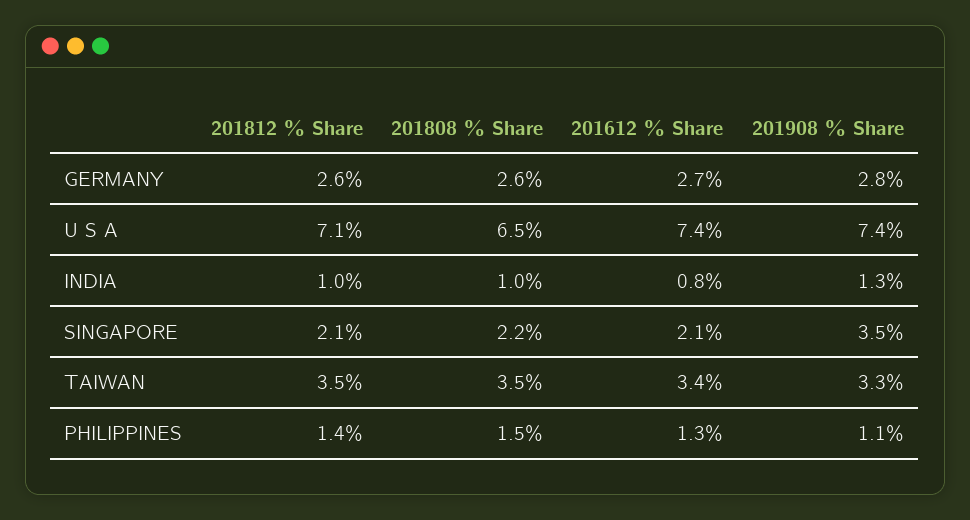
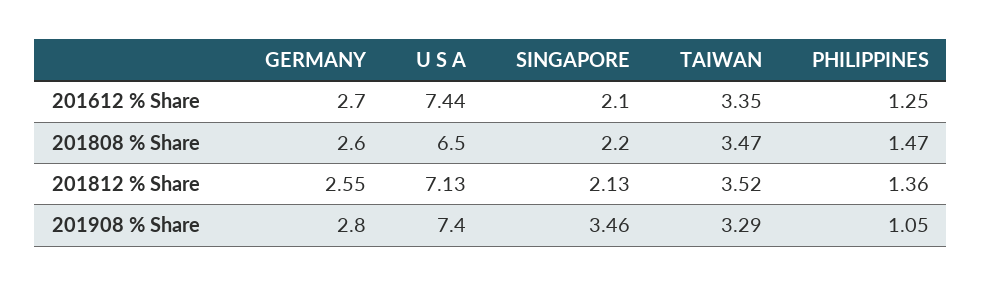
201812 % Share, INDIA: 1 -> none
201808 % Share, INDIA: 1 -> none
201612 % Share, INDIA: 0.8 -> none
201908 % Share, INDIA: 1.3 -> none

